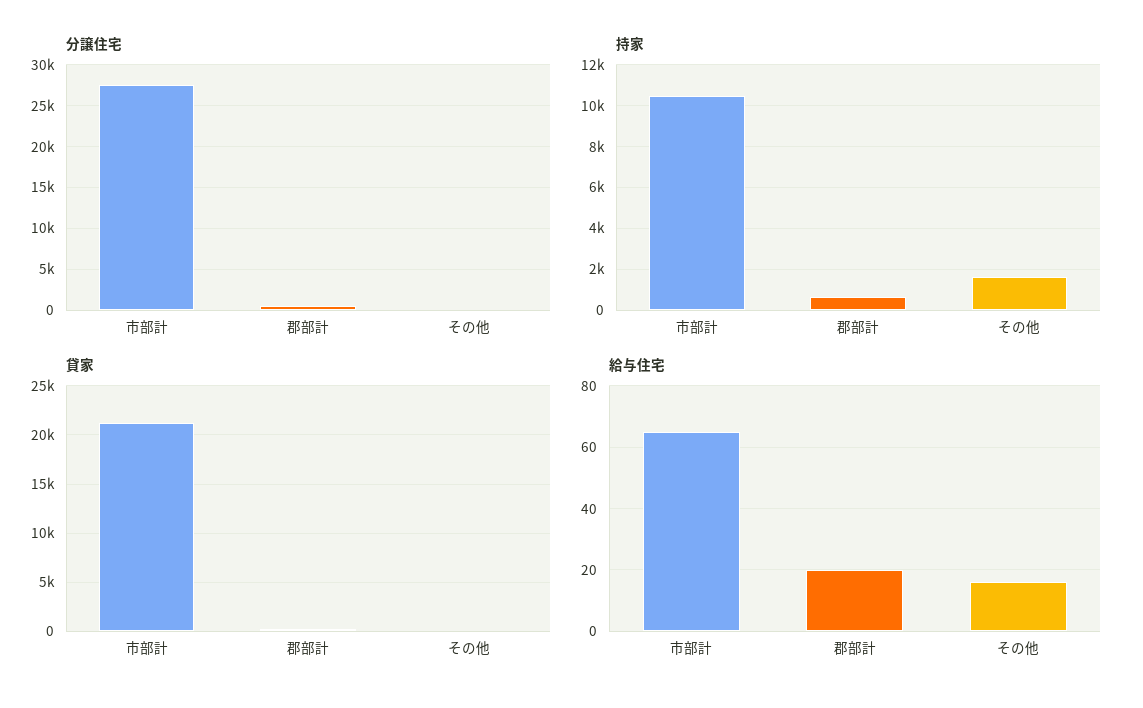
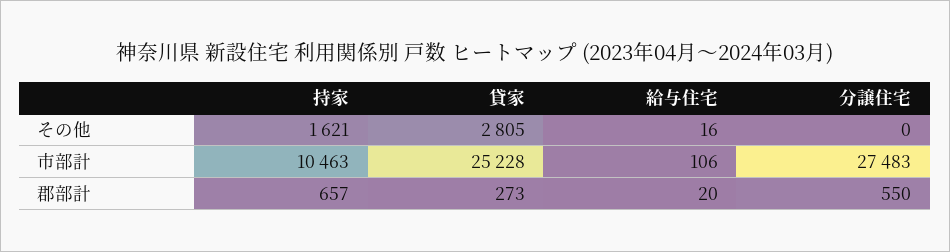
貸家, 市部計: 21000 -> 25228
貸家, その他: 0 -> 2805
給与住宅, 市部計: 65 -> 106

